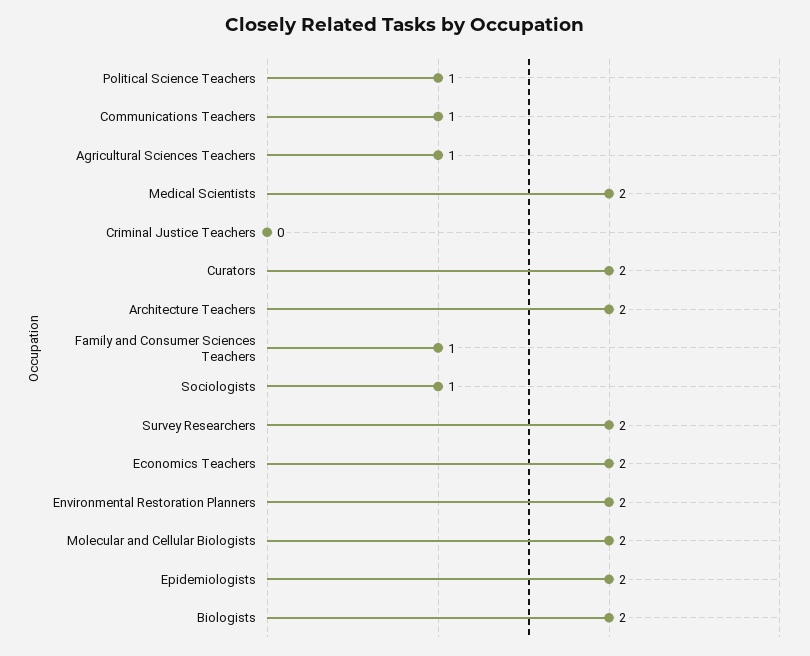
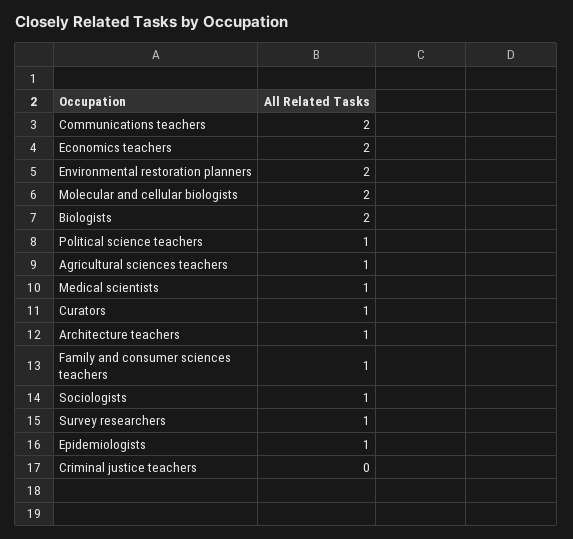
Communications Teachers: 1 -> 2
Medical Scientists: 2 -> 1
Curators: 2 -> 1
Architecture Teachers: 2 -> 1
Survey Researchers: 2 -> 1
Epidemiologists: 2 -> 1

